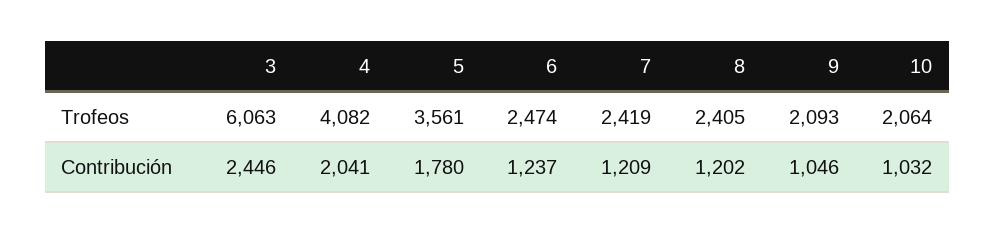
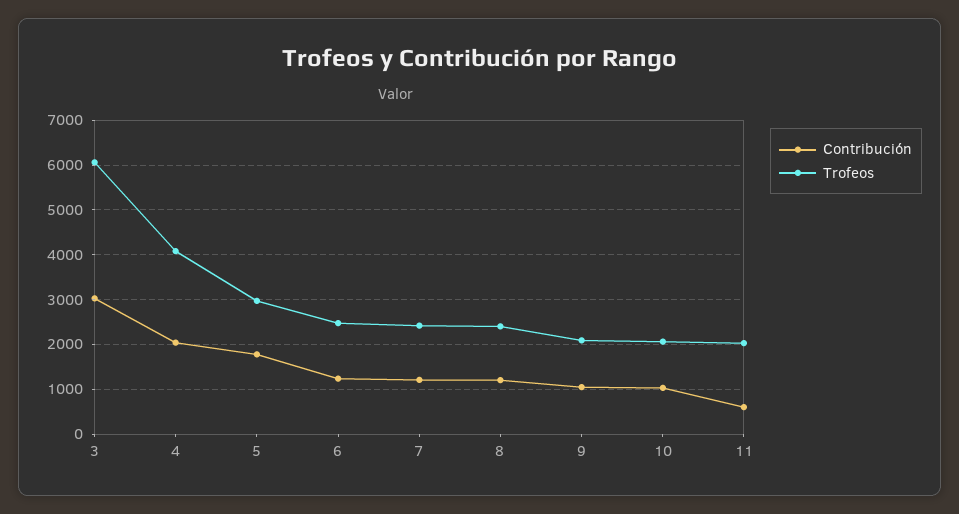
Trofeos, 5: 3561 -> 3000
Contribución, 3: 2446 -> 3000
Contribución, 11: none -> 600
Trofeos, 11: none -> 2000

